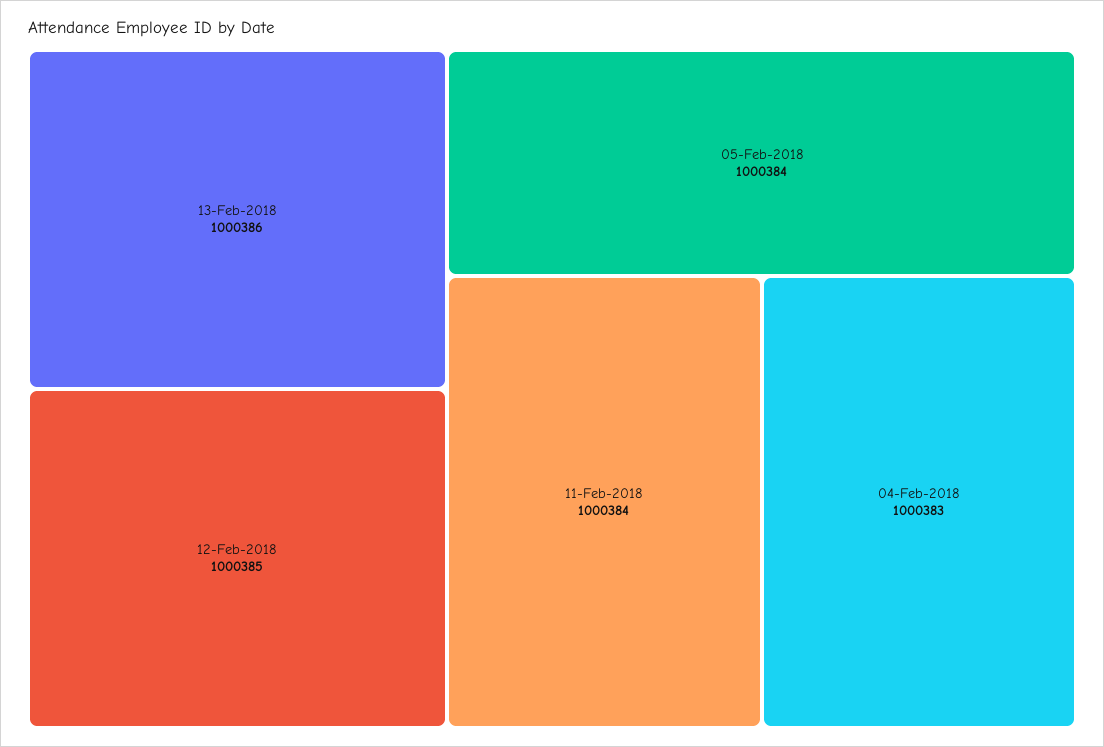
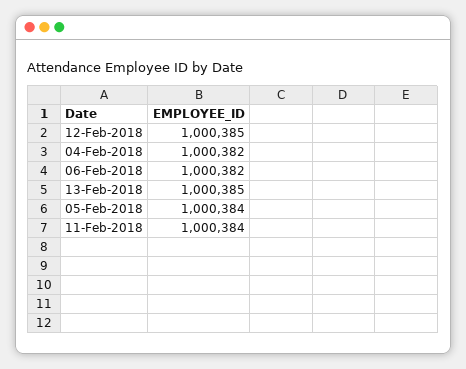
13-Feb-2018: 1000386 -> 1000385
04-Feb-2018: 1000383 -> 1000382
06-Feb-2018: none -> 1000382

